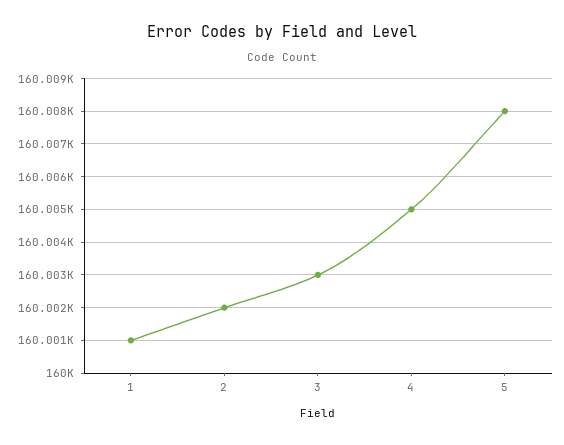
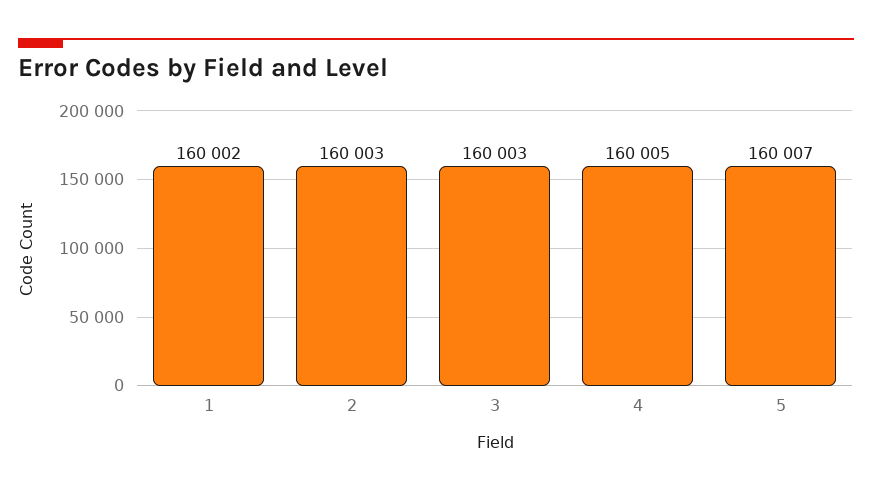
1: 160001 -> 160002
2: 160002 -> 160003
5: 160008 -> 160007

